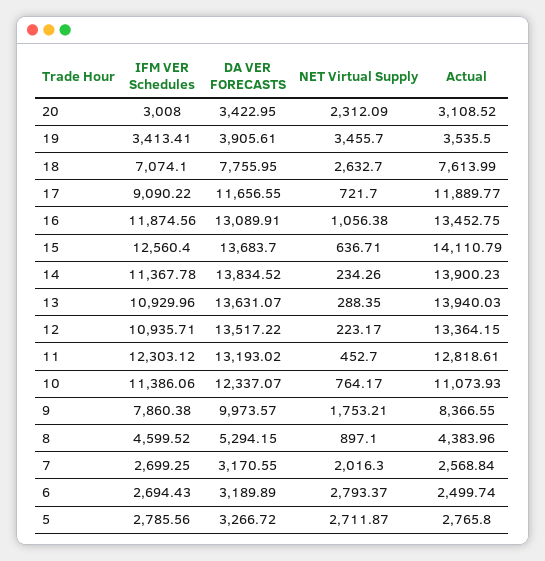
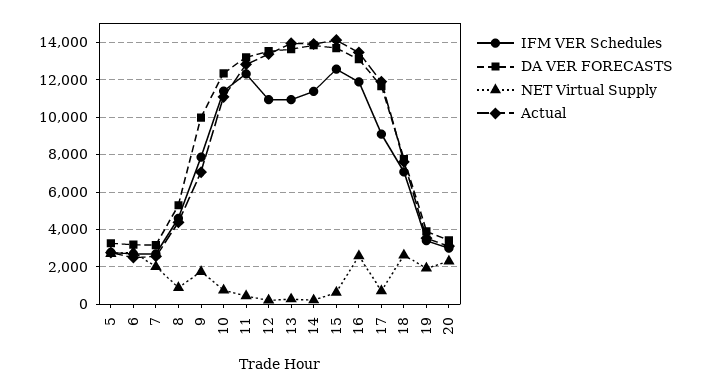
NET Virtual Supply, 19: 3455.7 -> 2000
NET Virtual Supply, 16: 1056.38 -> 2500
Actual, 9: 8366.55 -> 7000

